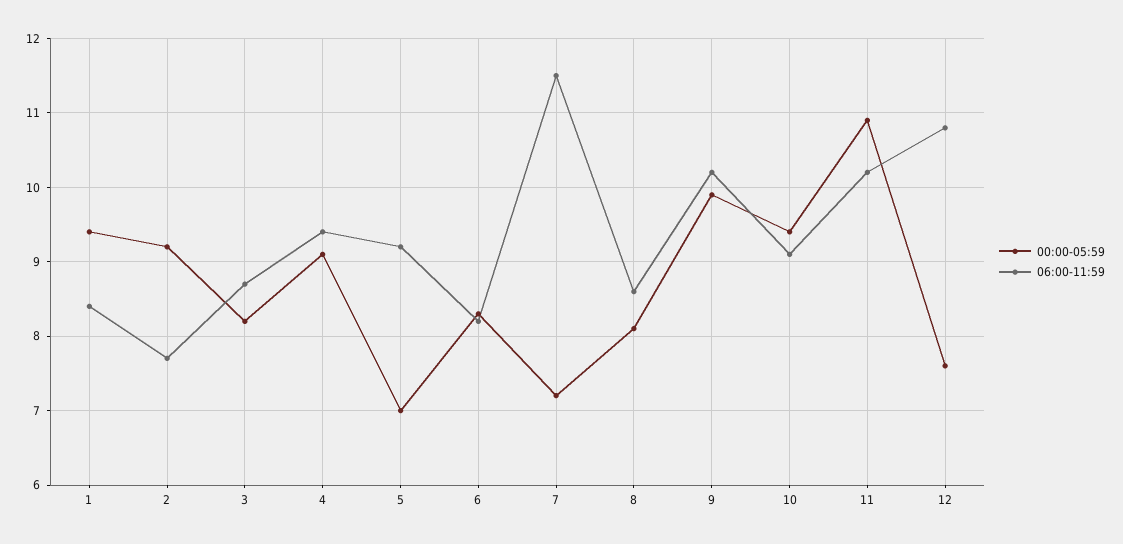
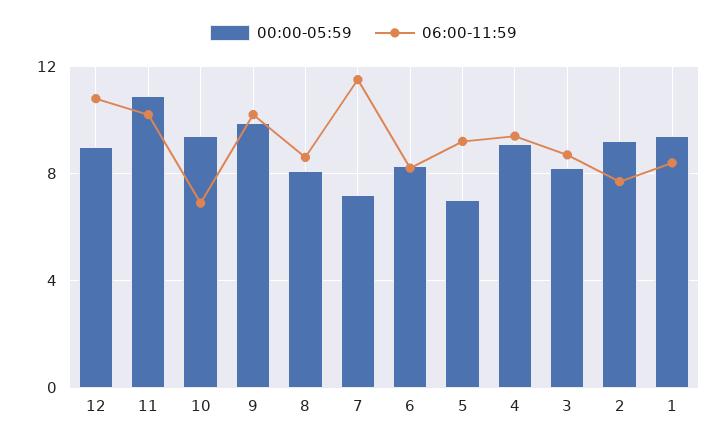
06:00-11:59, 10: 9.1 -> 7
00:00-05:59, 12: 7.6 -> 9

